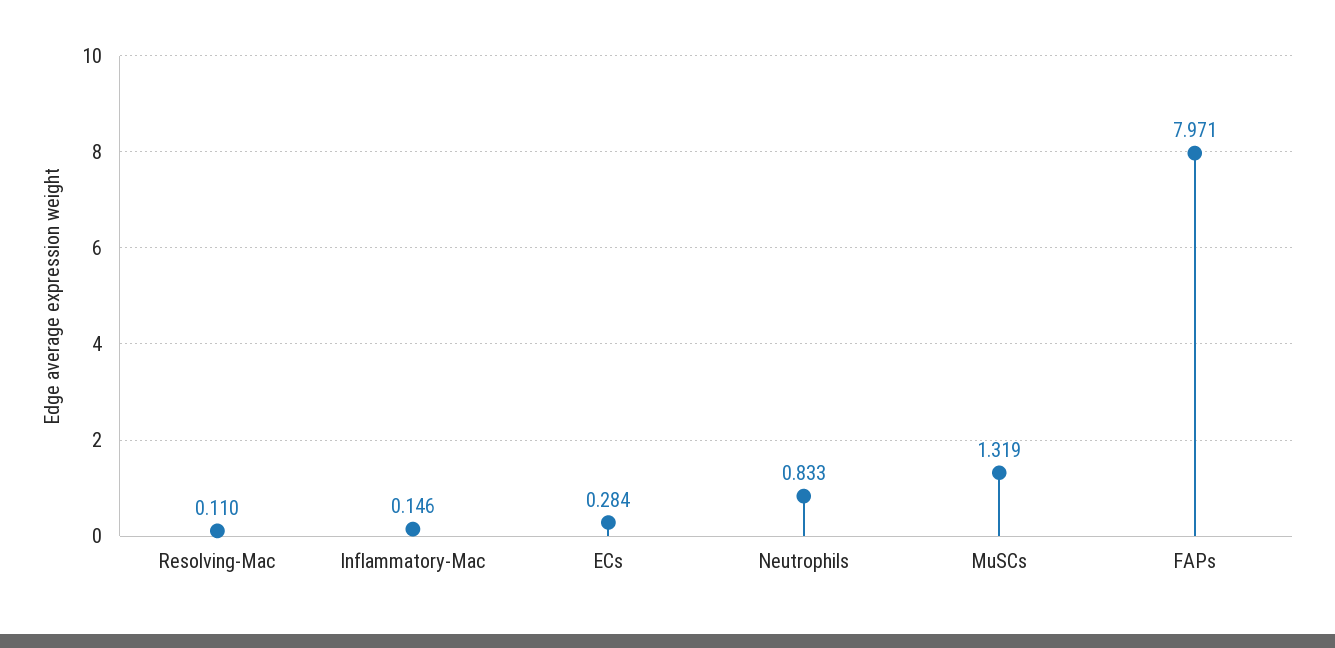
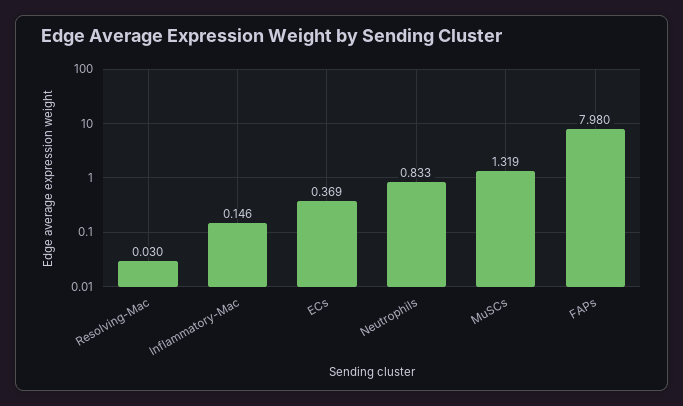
Resolving-Mac: 0.11 -> 0.03
ECs: 0.284 -> 0.369
FAPs: 7.971 -> 7.98

